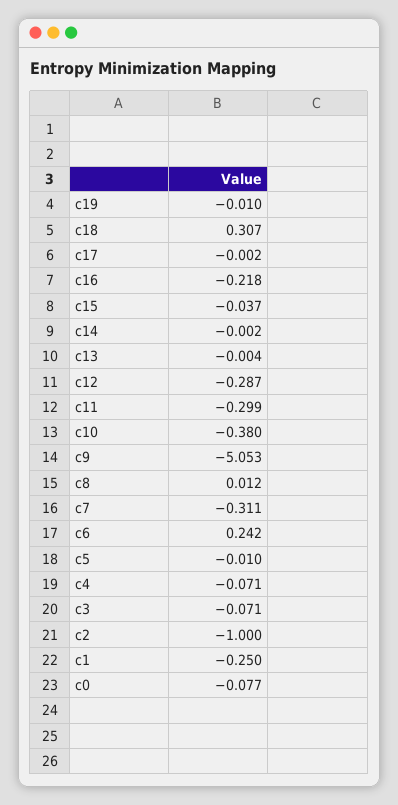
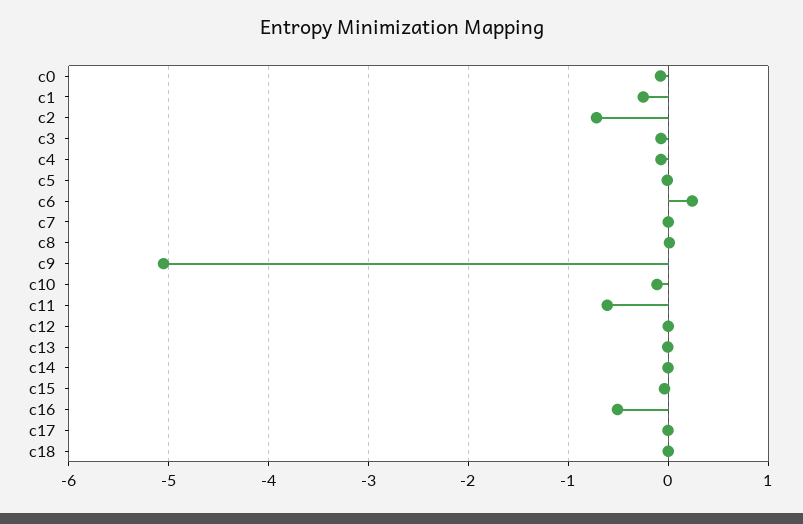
c19: -0.01 -> none
c18: 0.307 -> 0
c16: -0.218 -> -0.5
c12: -0.287 -> 0
c11: -0.299 -> -0.6
c10: -0.38 -> -0.1
c7: -0.311 -> 0
c2: -1 -> -0.7

